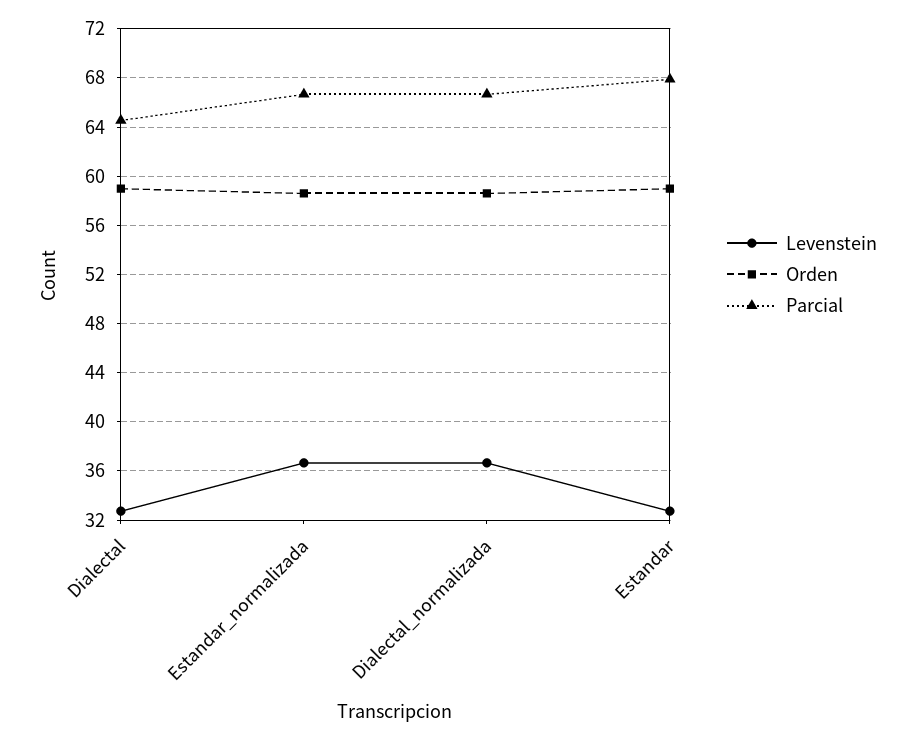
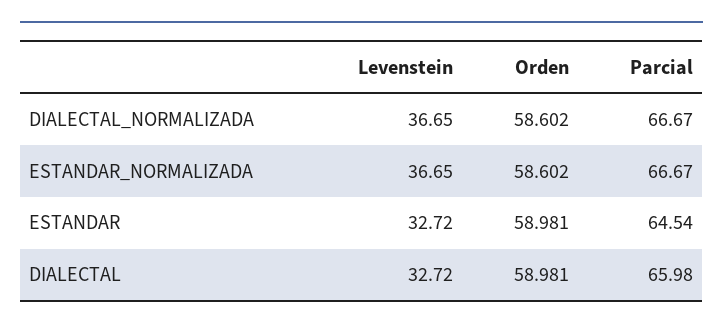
Parcial, Dialectal: 64.5 -> 65.98
Parcial, Estandar: 68 -> 64.54

